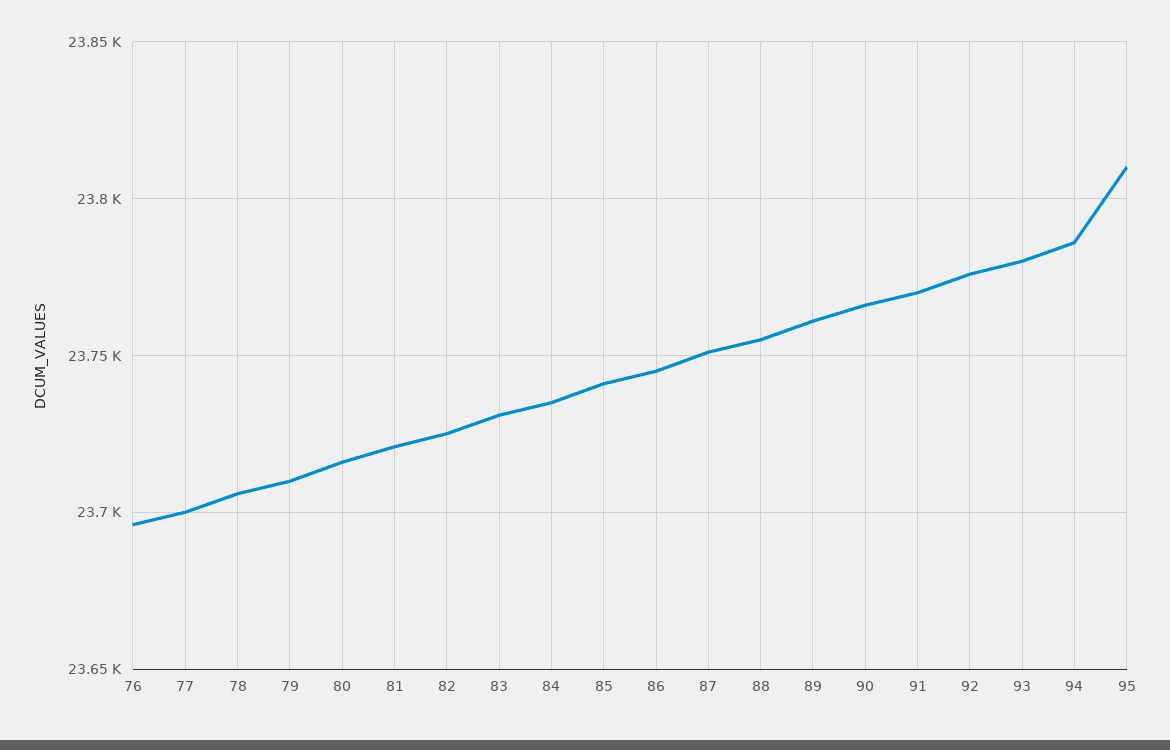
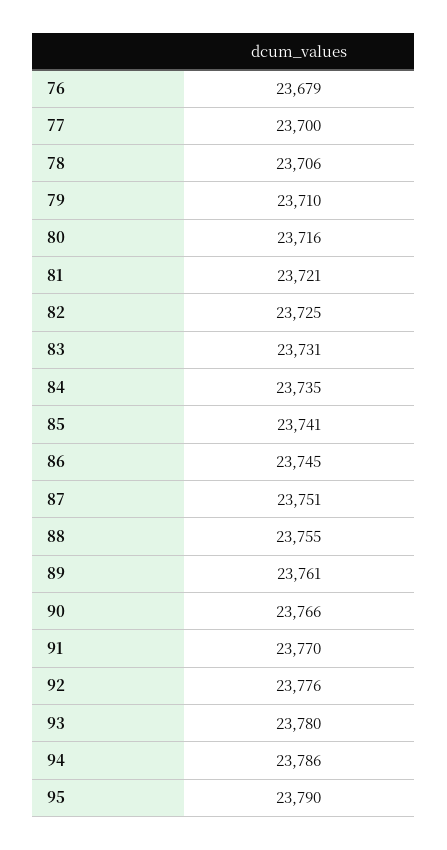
76: 23695 -> 23679
95: 23810 -> 23790

